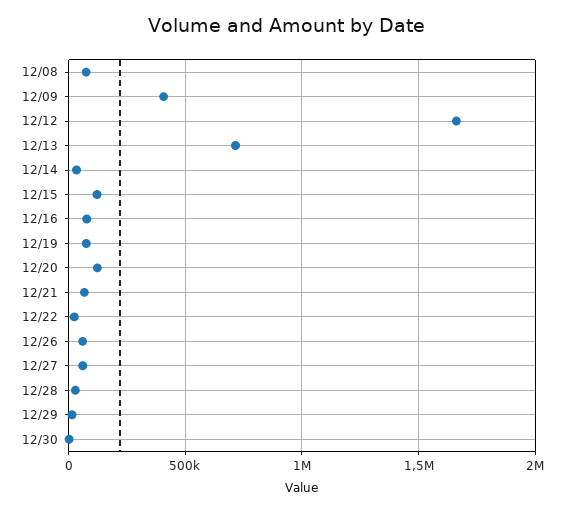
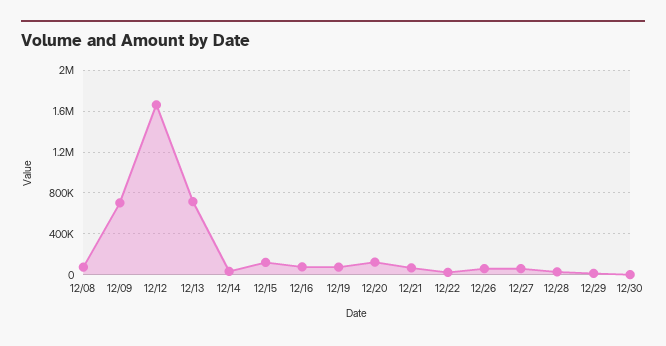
12/09: 400000 -> 700000

